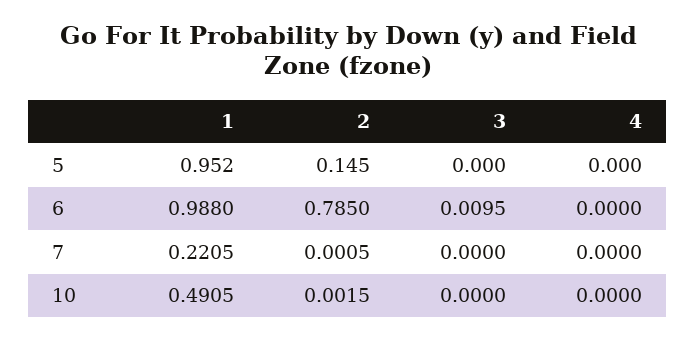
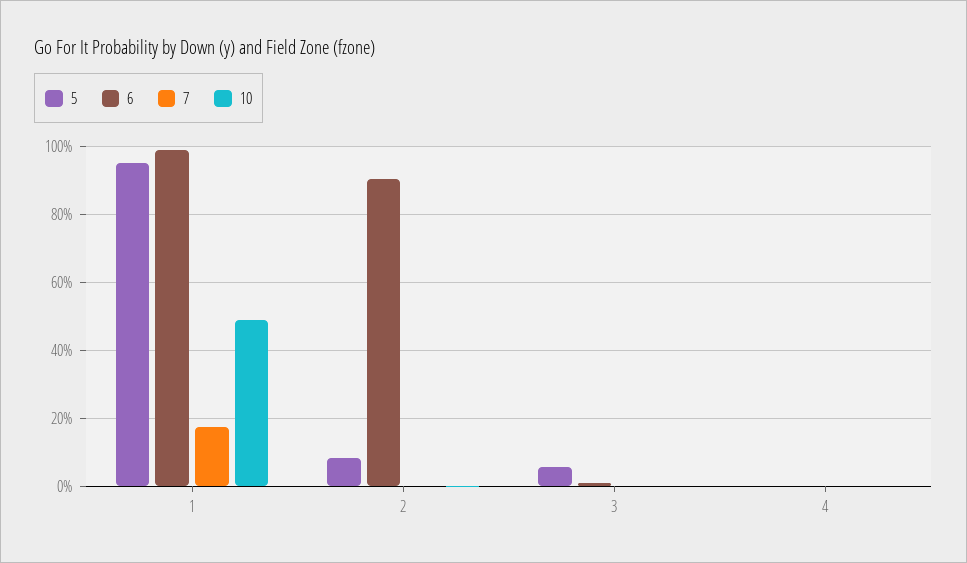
5, 2: 0.145 -> 0.08
5, 3: 0 -> 0.06
6, 2: 0.785 -> 0.9
7, 1: 0.2205 -> 0.18

